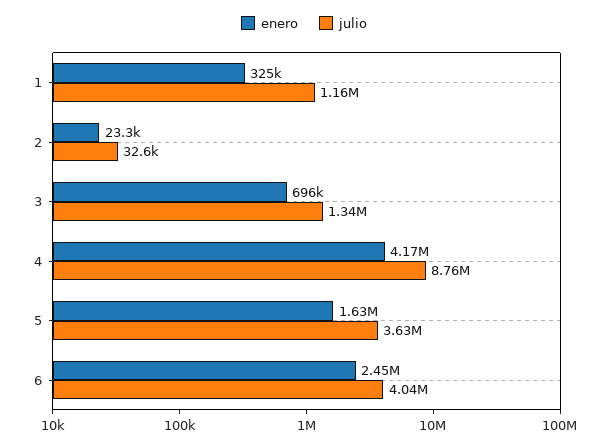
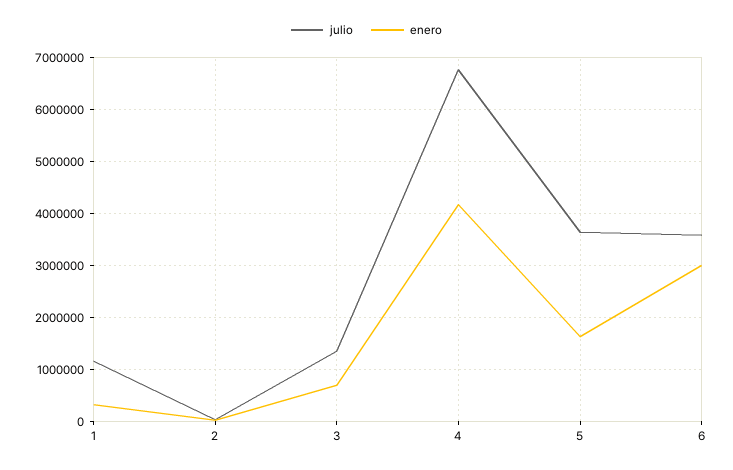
julio, 4: 8760000 -> 6800000
enero, 6: 2450000 -> 3000000
julio, 6: 4040000 -> 3600000

